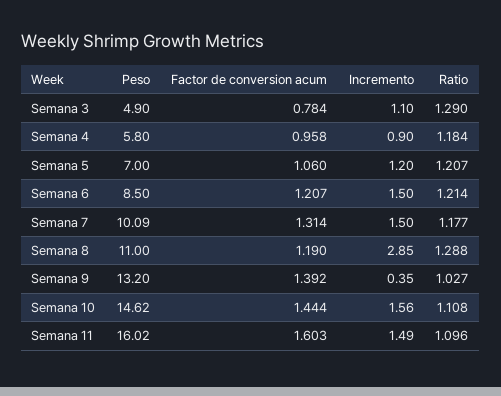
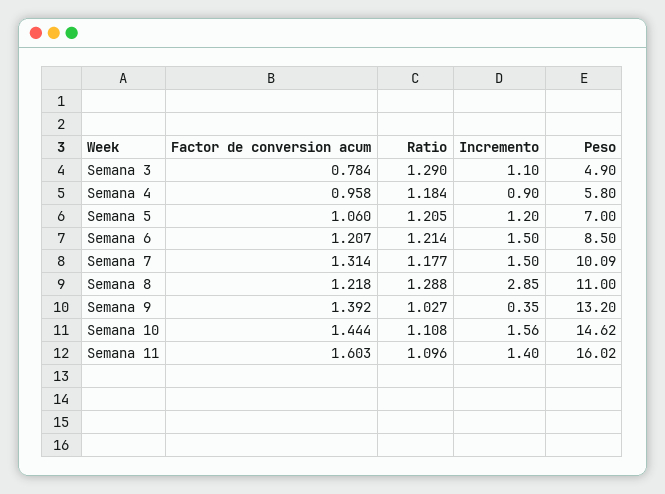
Ratio, Semana 5: 1.207 -> 1.205
Factor de conversion acum, Semana 8: 1.19 -> 1.218
Incremento, Semana 11: 1.49 -> 1.4

